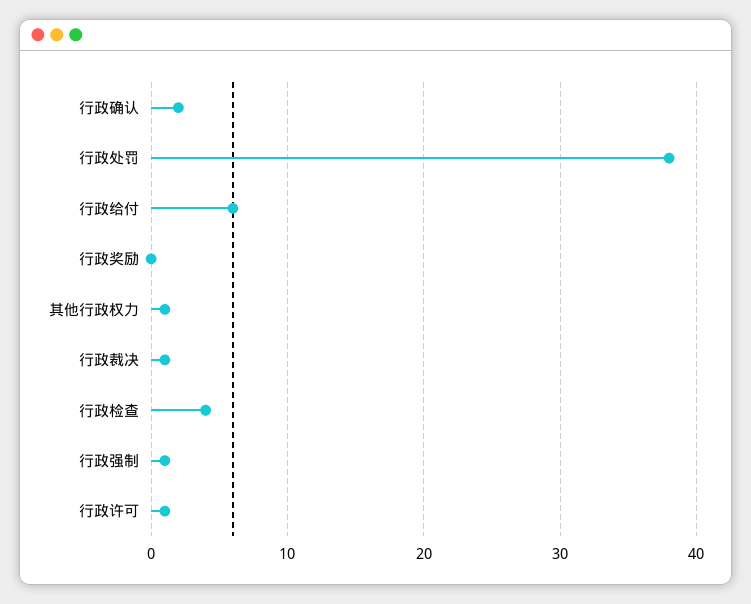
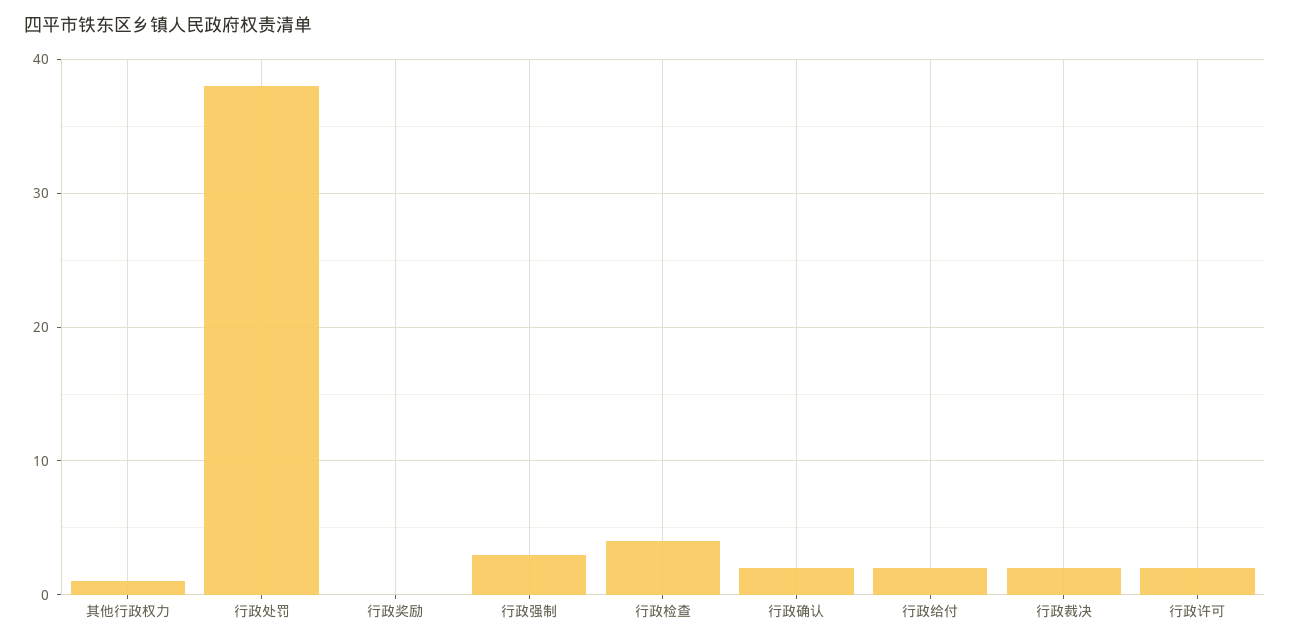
行政给付: 6 -> 2
行政裁决: 1 -> 2
行政强制: 1 -> 3
行政许可: 1 -> 2

